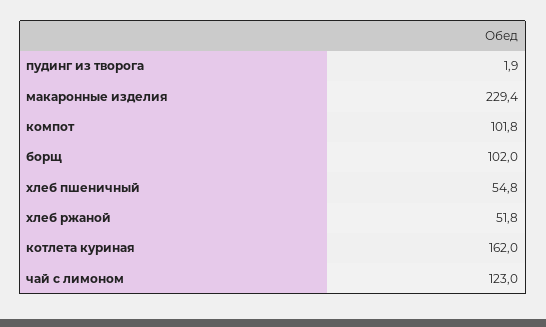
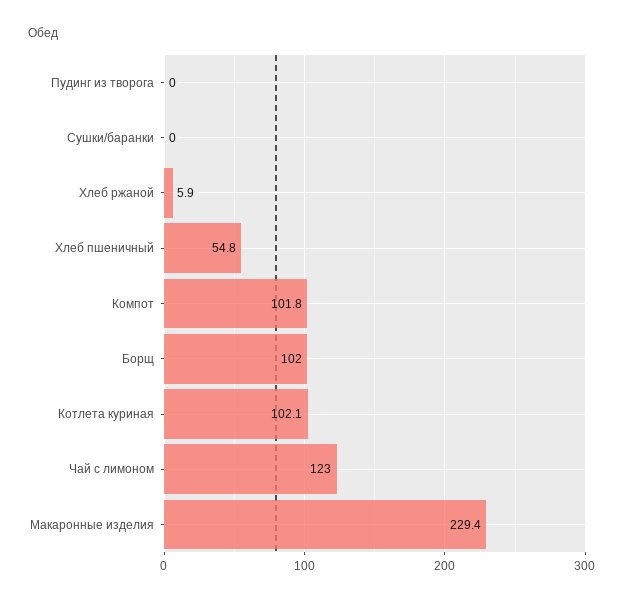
пудинг из творога: 1.9 -> 0
хлеб ржаной: 51.8 -> 5.9
котлета куриная: 162 -> 102.1
Сушки/баранки: none -> 0

